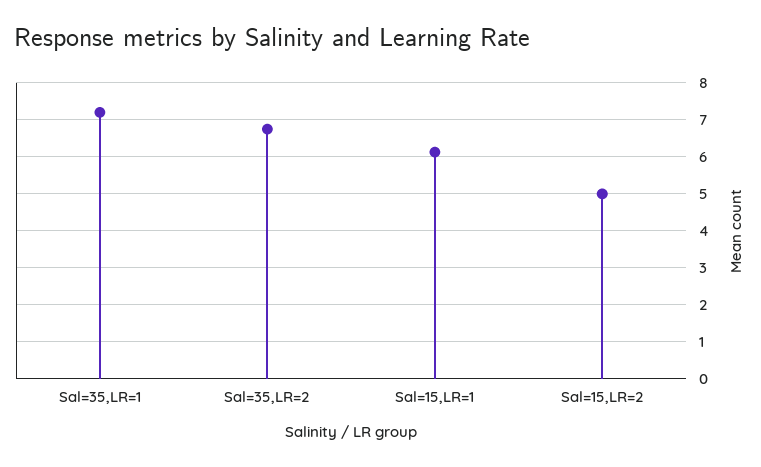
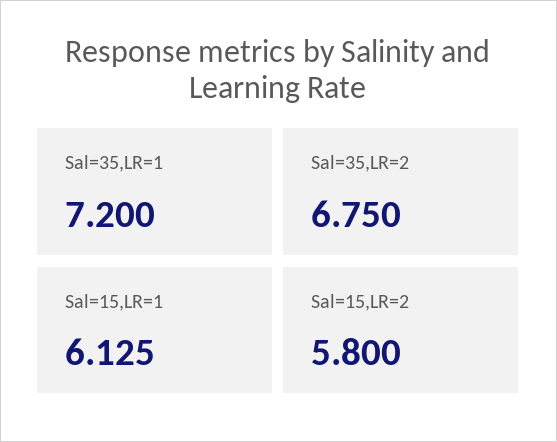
Sal=15,LR=2: 5 -> 5.8

